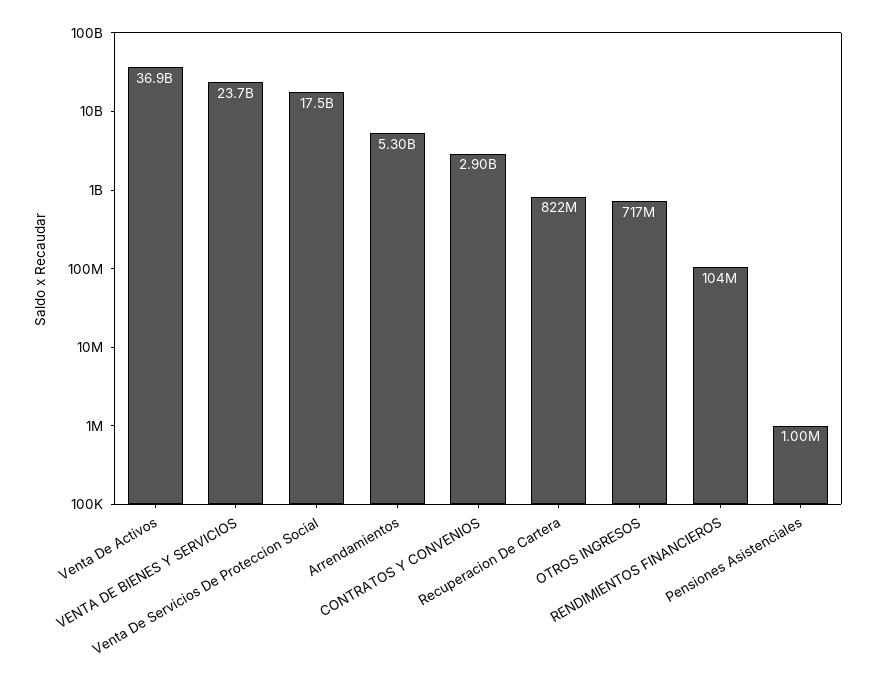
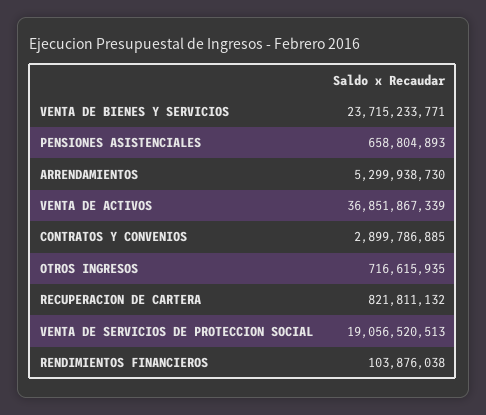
Venta De Servicios De Proteccion Social: 17500000000 -> 19056520513
Pensiones Asistenciales: 1000000 -> 658804893

